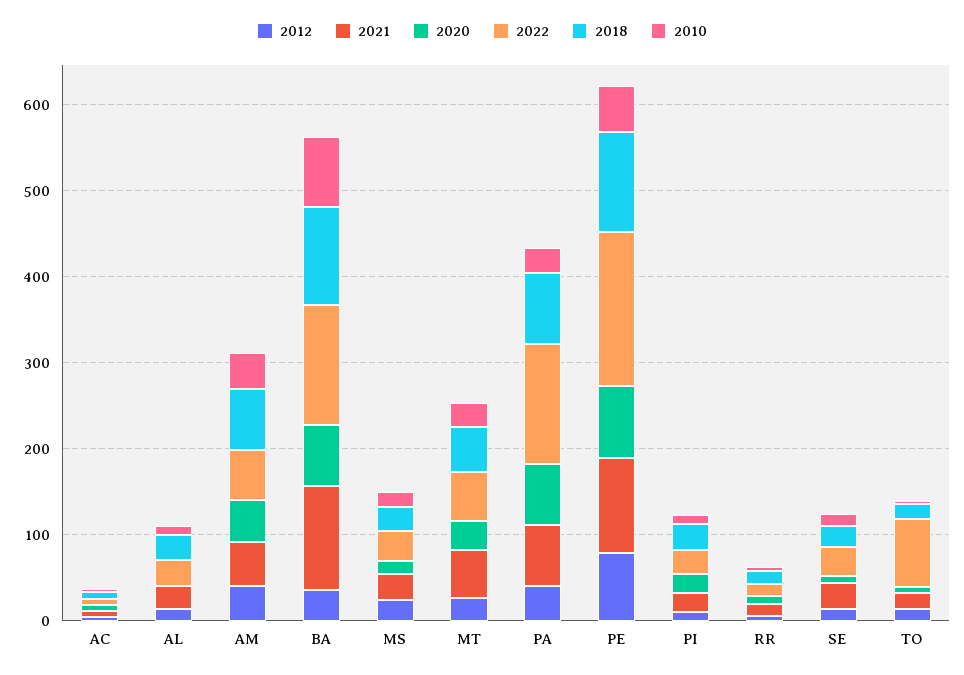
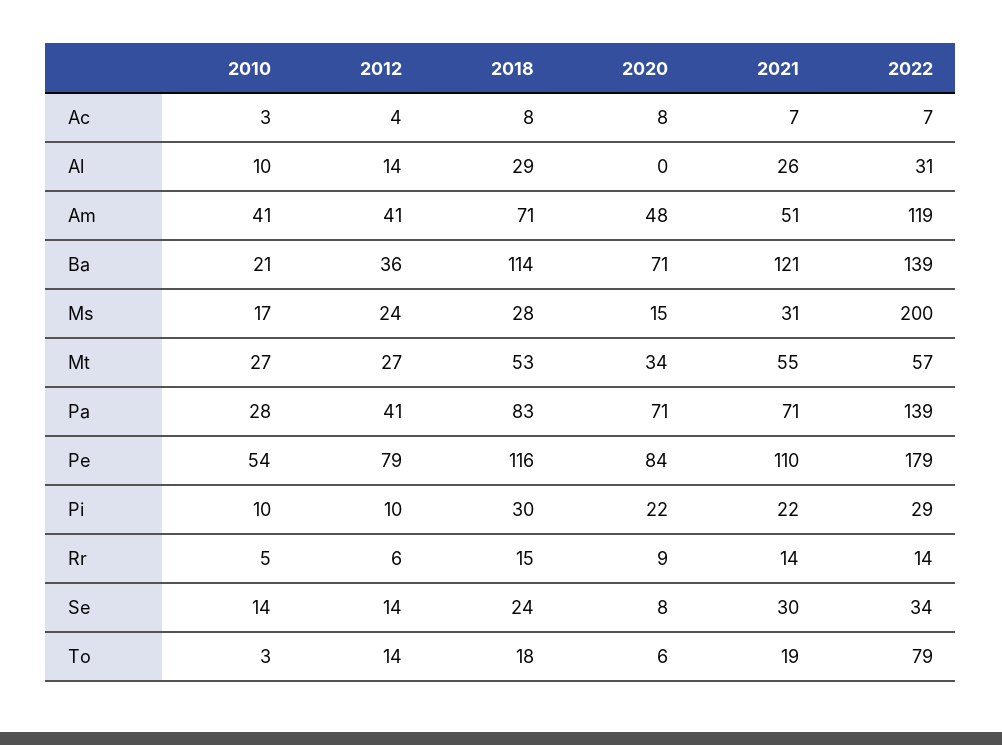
2022, AM: 60 -> 119
2010, BA: 80 -> 21
2022, MS: 40 -> 200

